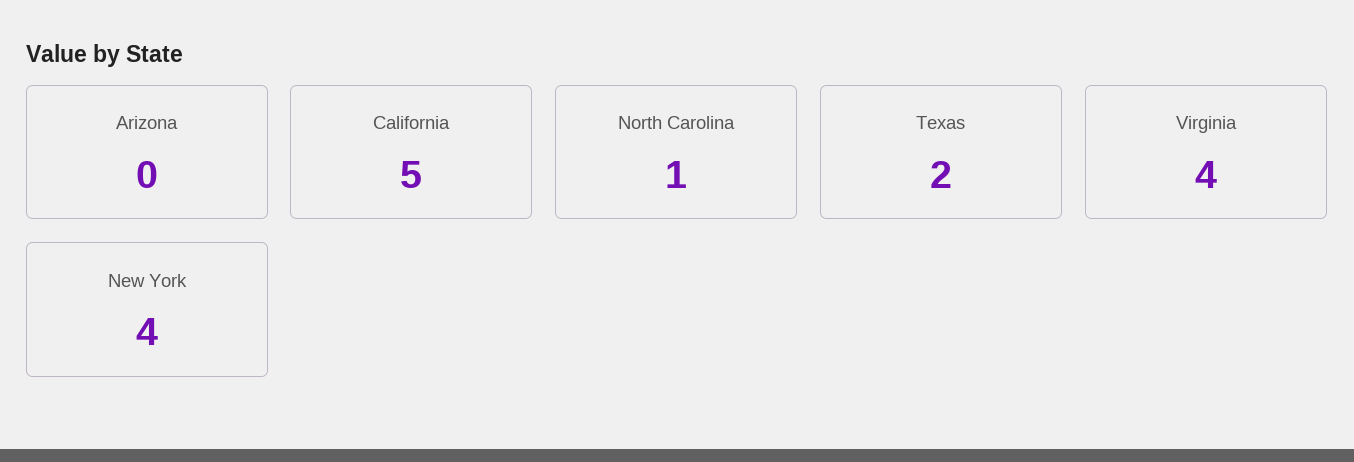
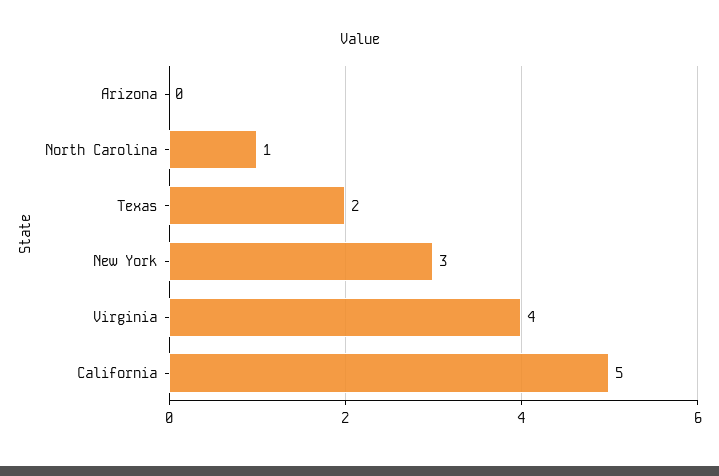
New York: 4 -> 3

